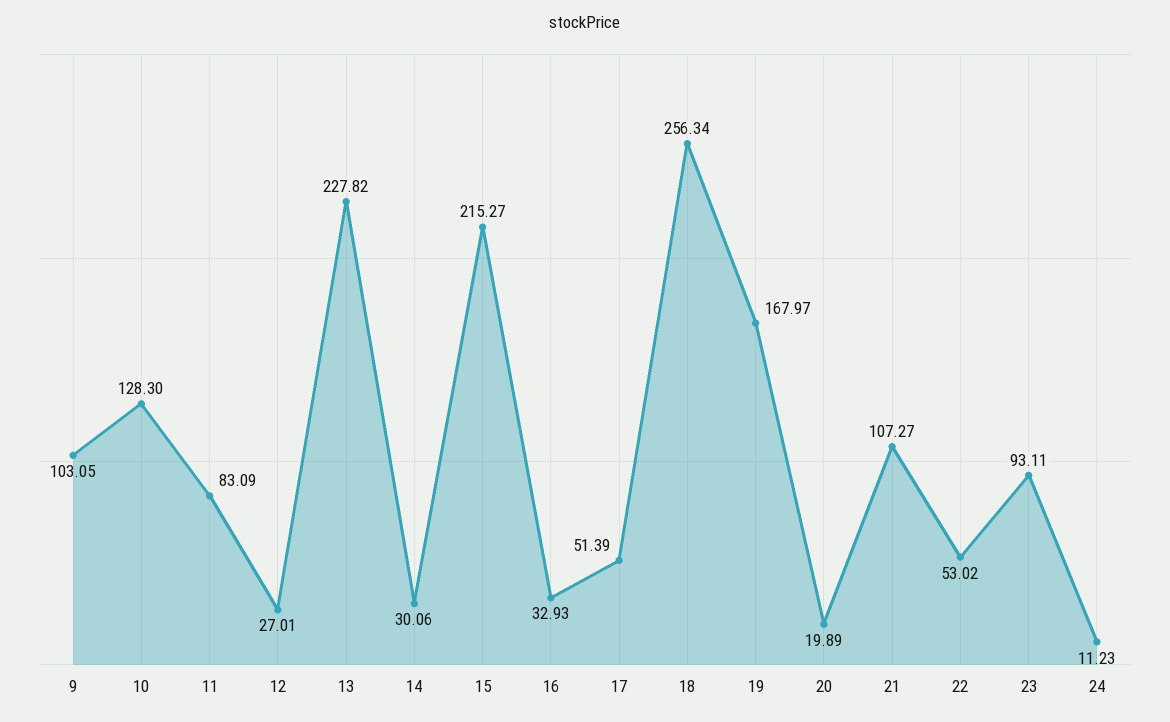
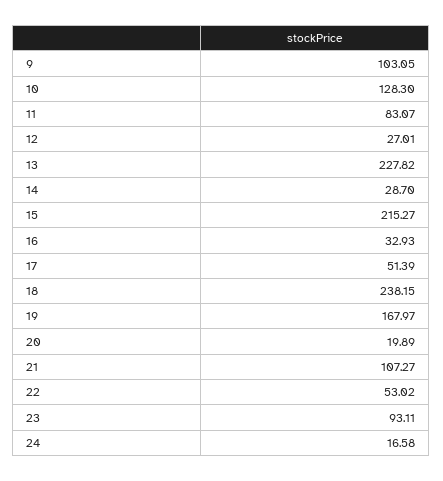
11: 83.09 -> 83.07
14: 30.06 -> 28.7
18: 256.34 -> 238.15
24: 11.23 -> 16.58

